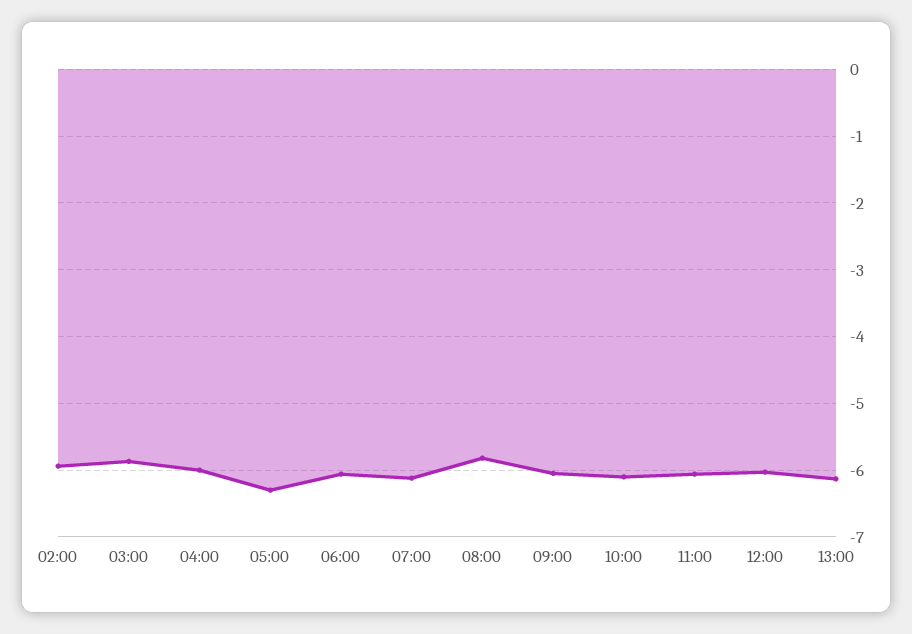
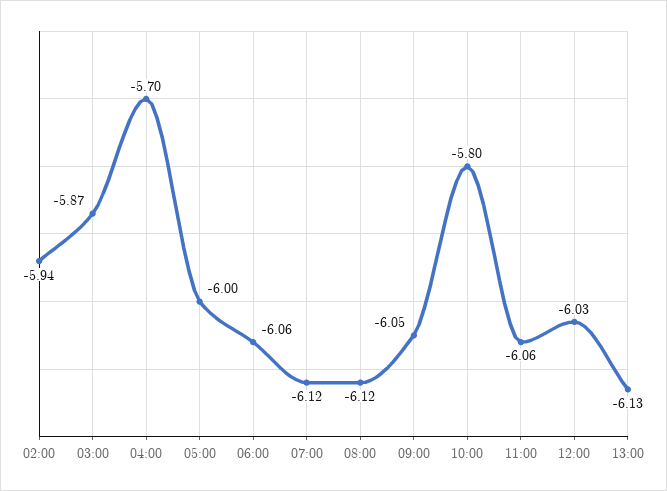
04:00: -6 -> -5.7
05:00: -6.3 -> -6
08:00: -5.8 -> -6.12
10:00: -6.1 -> -5.8

